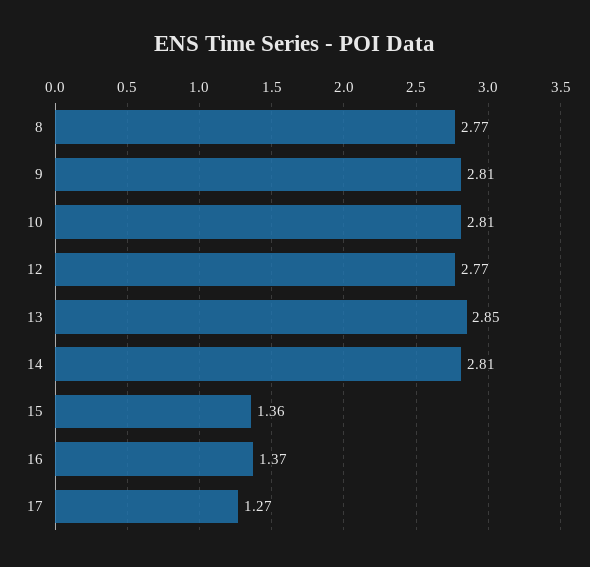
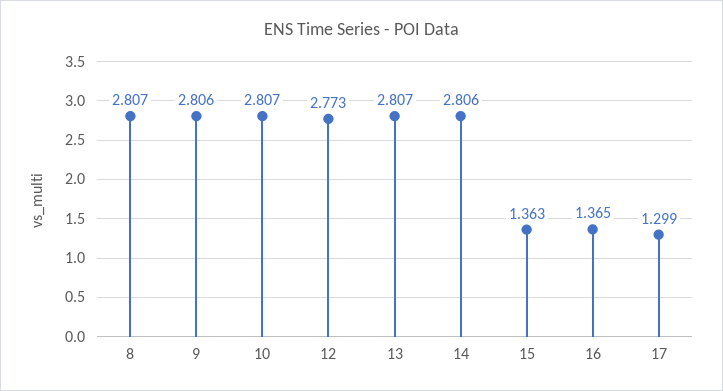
8: 2.77 -> 2.807
13: 2.85 -> 2.807
17: 1.27 -> 1.299

